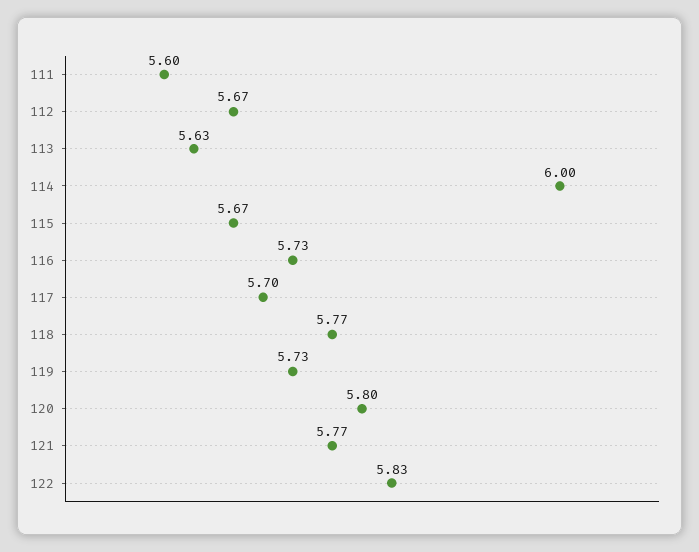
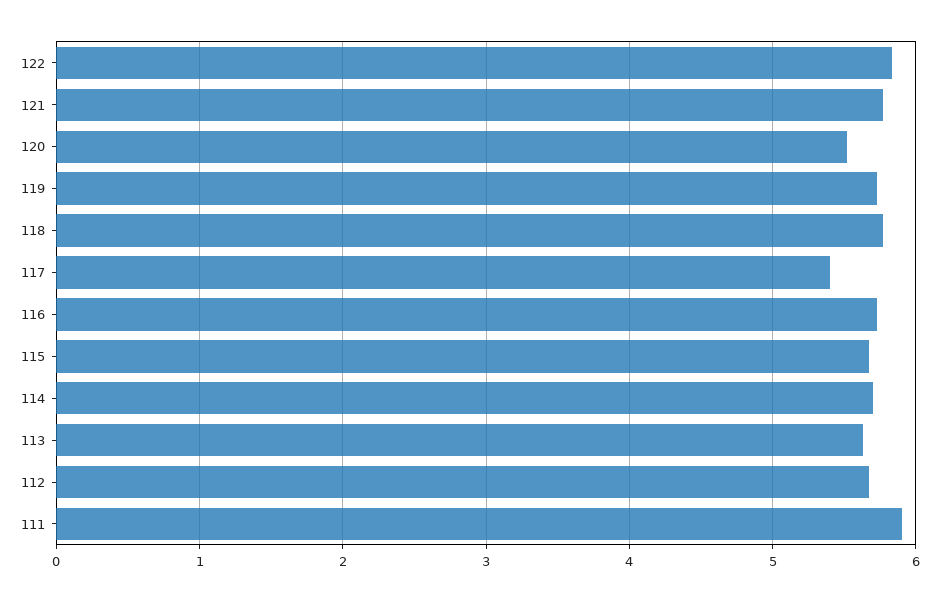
111: 5.6 -> 5.9
114: 6 -> 5.7
117: 5.7 -> 5.4
120: 5.8 -> 5.5

